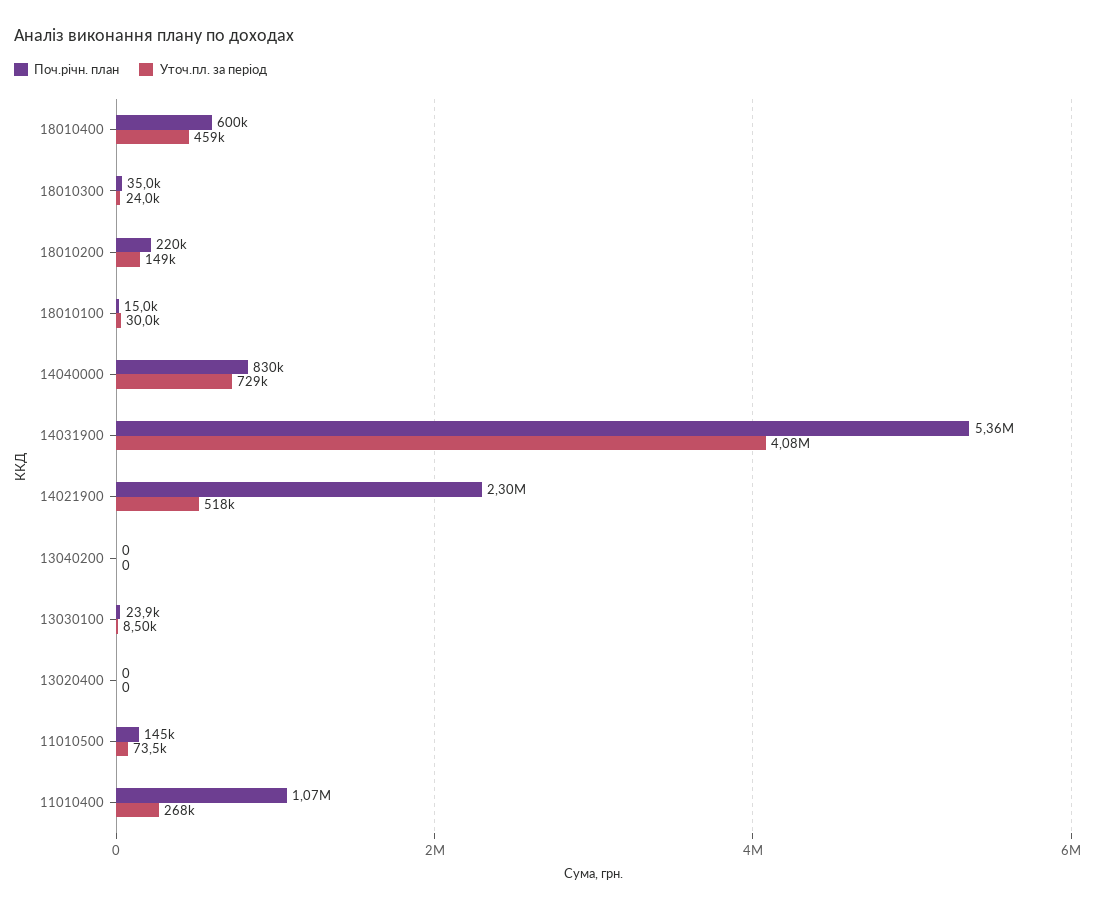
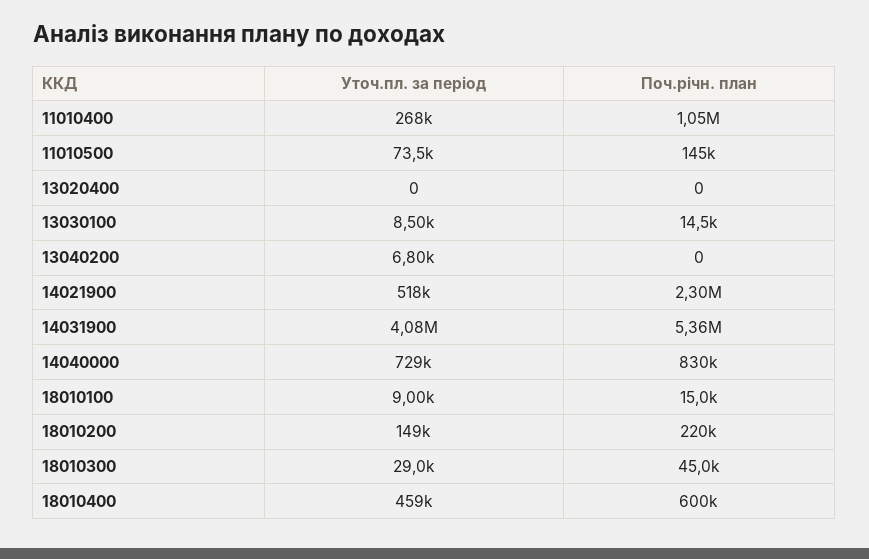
Поч.річн. план, 18010300: 35000 -> 45000
Уточ.пл. за період, 18010300: 24000 -> 29000
Уточ.пл. за період, 18010100: 30000 -> 9000
Уточ.пл. за період, 13040200: 0 -> 6800
Поч.річн. план, 13030100: 23900 -> 14500
Поч.річн. план, 11010400: 1070000 -> 1050000

